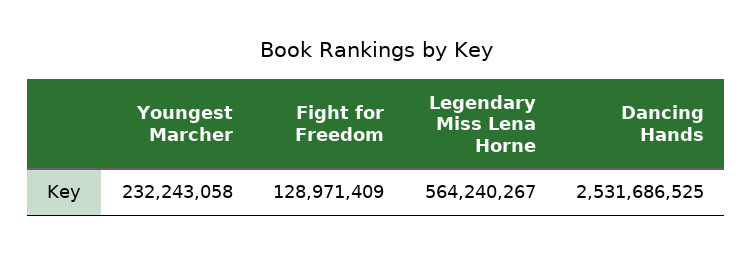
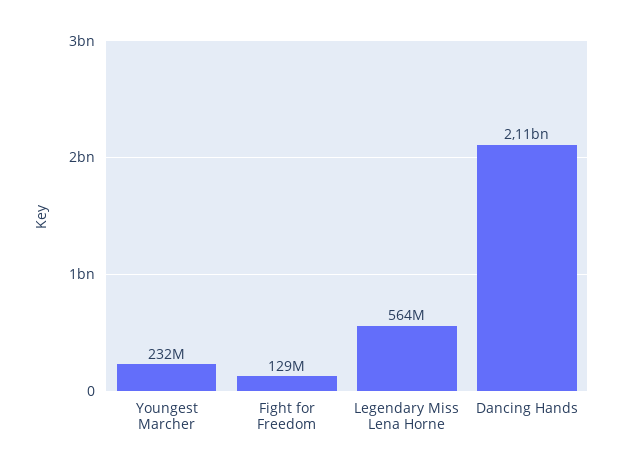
Dancing Hands: 2531686525 -> 2110000000

